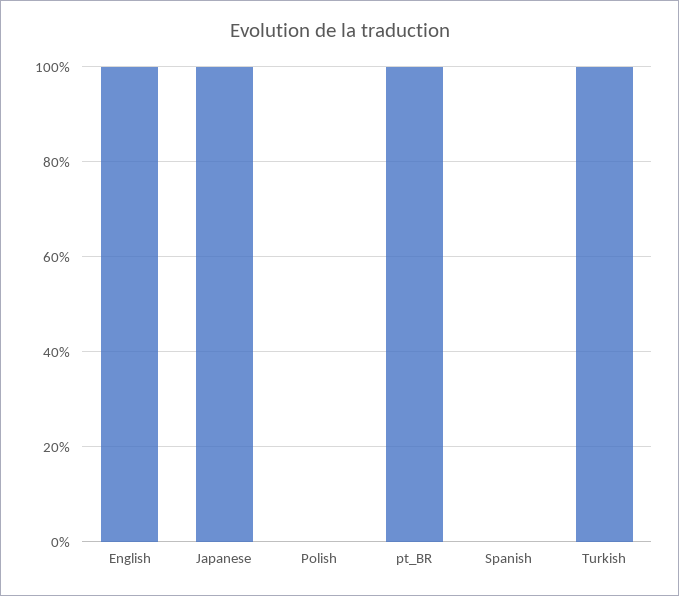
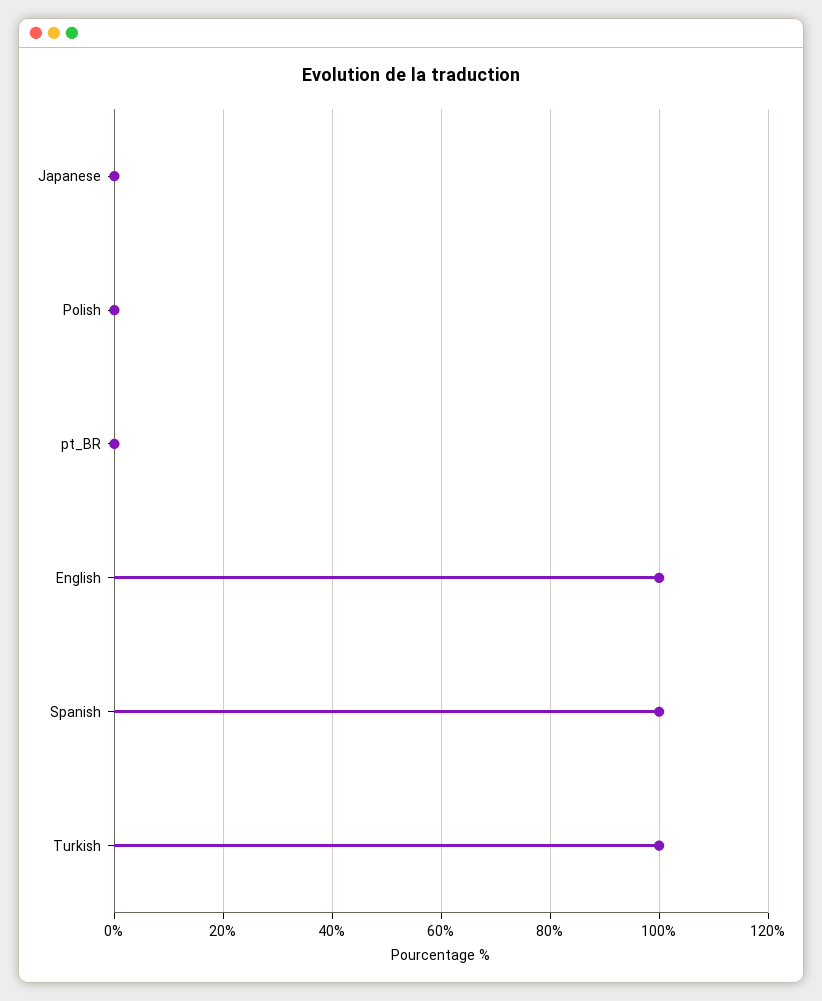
Japanese: 100 -> 0
pt_BR: 100 -> 0
Spanish: 0 -> 100

